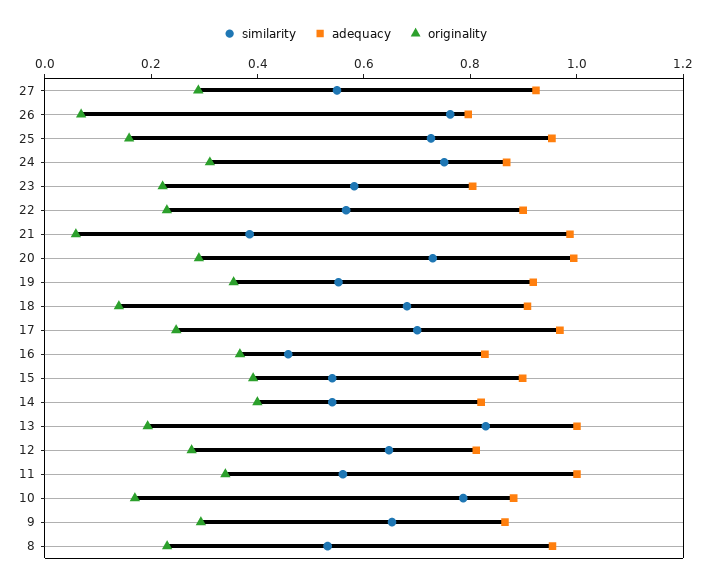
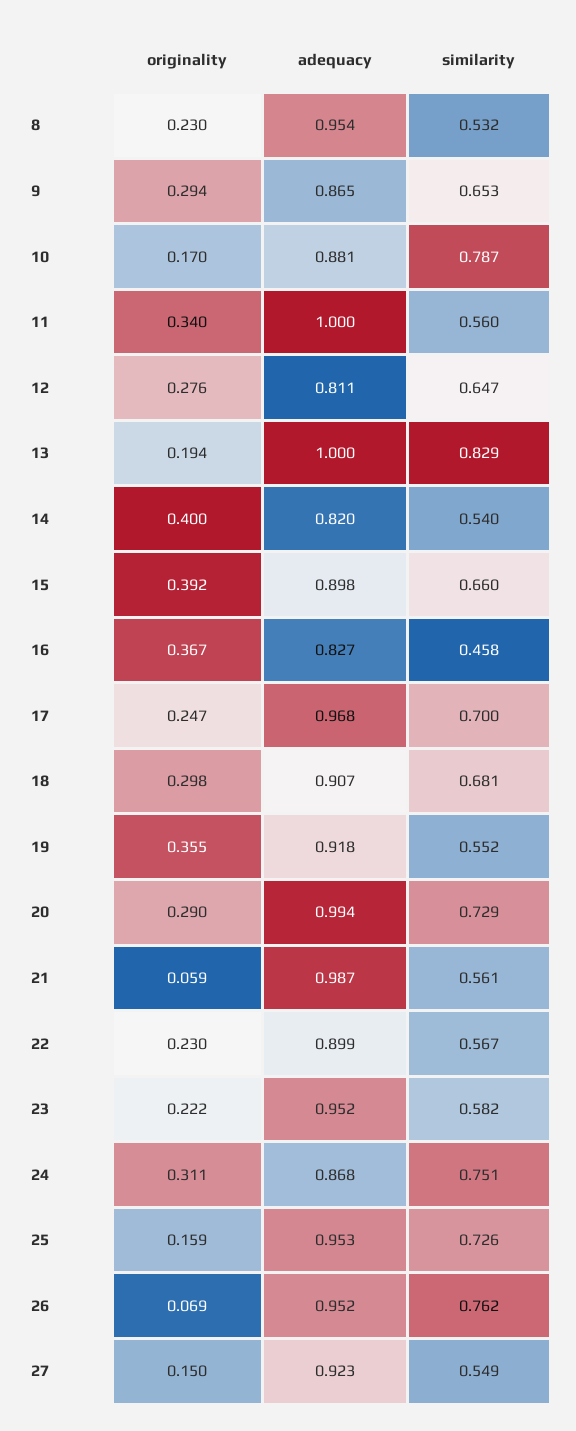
originality, 27: 0.3 -> 0.15
adequacy, 26: 0.8 -> 0.952
adequacy, 23: 0.8 -> 0.952
similarity, 21: 0.4 -> 0.561
originality, 18: 0.15 -> 0.298
similarity, 15: 0.55 -> 0.66

